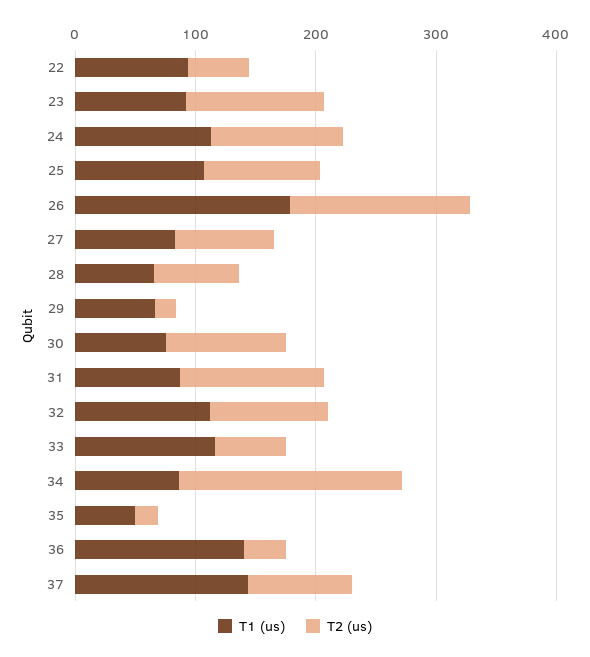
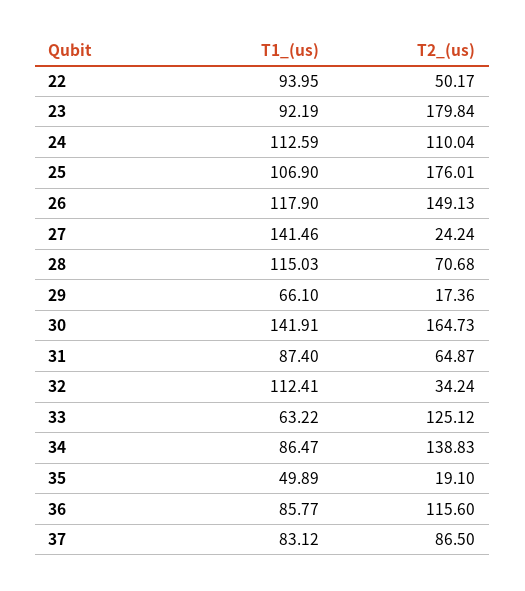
T2 (us), 23: 120 -> 179.84
T2 (us), 25: 100 -> 176.01
T1 (us), 26: 180 -> 117.9
T1 (us), 27: 80 -> 141.46
T2 (us), 27: 80 -> 24.24
T1 (us), 28: 60 -> 115.03
T1 (us), 30: 80 -> 141.91
T2 (us), 30: 100 -> 164.73
T2 (us), 31: 120 -> 64.87
T2 (us), 32: 100 -> 34.24
T1 (us), 33: 120 -> 63.22
T2 (us), 33: 60 -> 125.12
T2 (us), 34: 180 -> 138.83
T1 (us), 36: 140 -> 85.77
T2 (us), 36: 40 -> 115.6
T1 (us), 37: 140 -> 83.12

